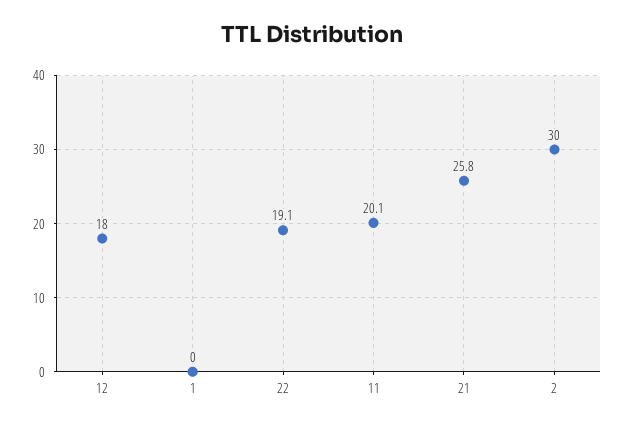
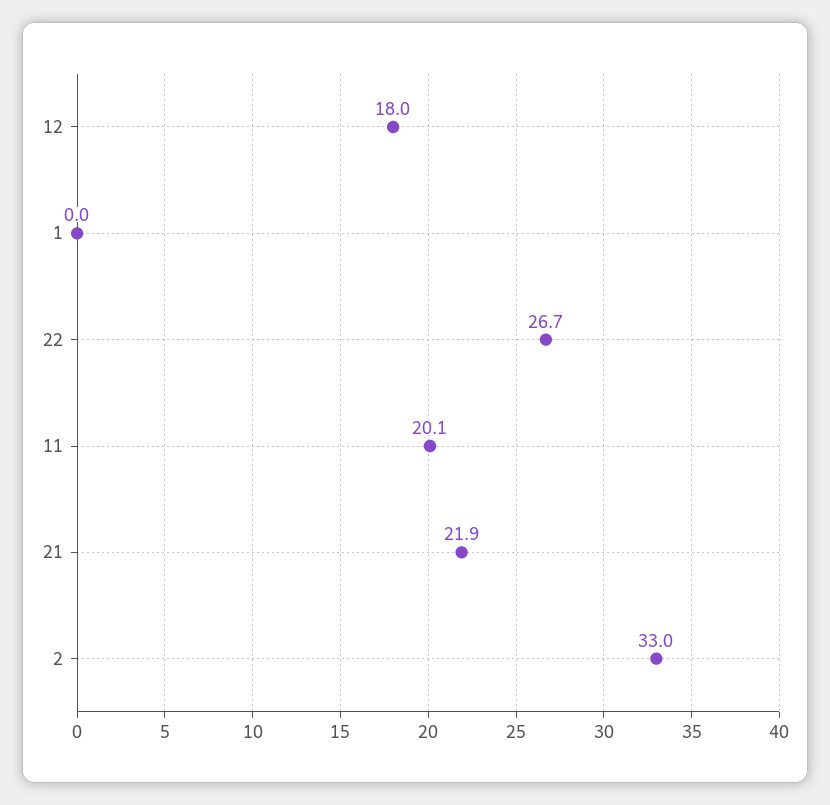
22: 19.1 -> 26.7
21: 25.8 -> 21.9
2: 30 -> 33

